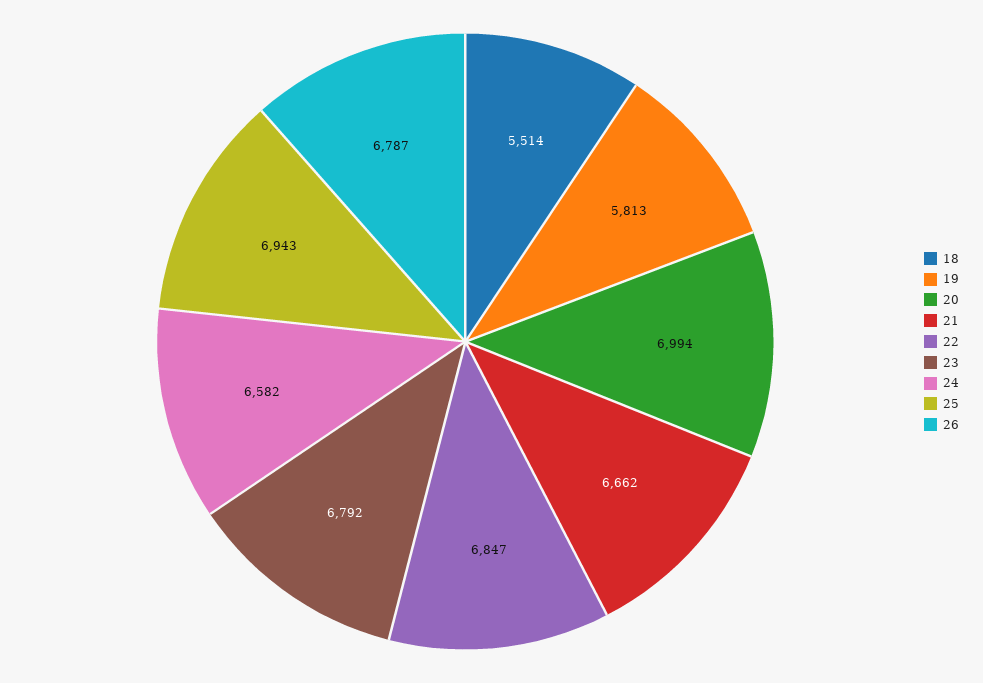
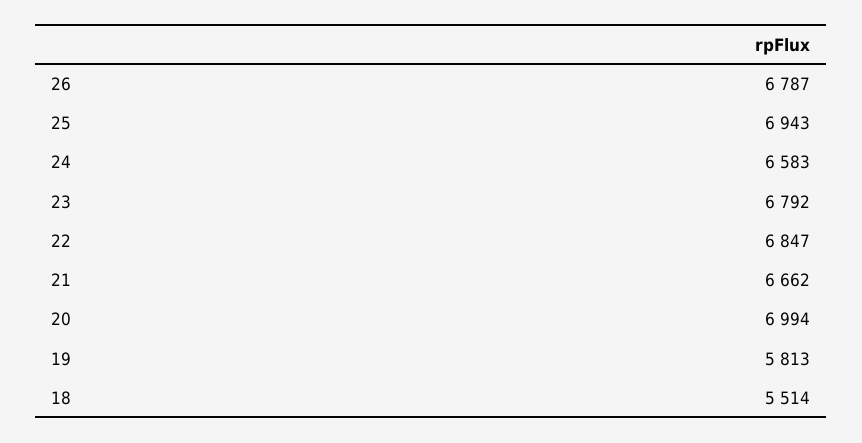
24: 6582 -> 6583

